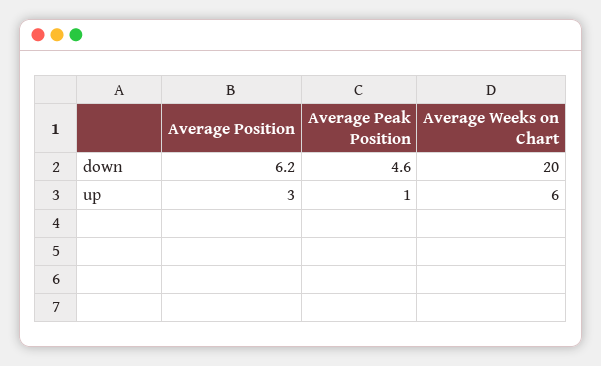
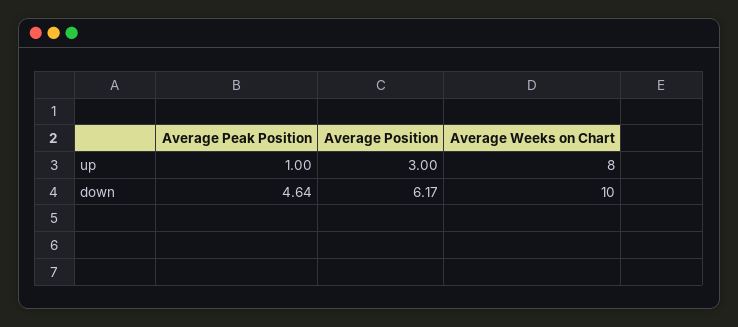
Average Weeks on Chart, down: 20 -> 10
Average Weeks on Chart, up: 6 -> 8

